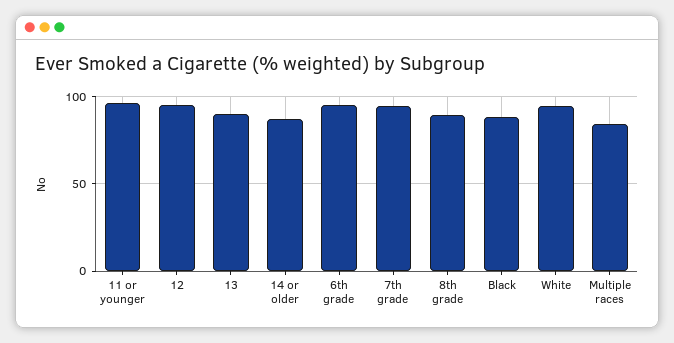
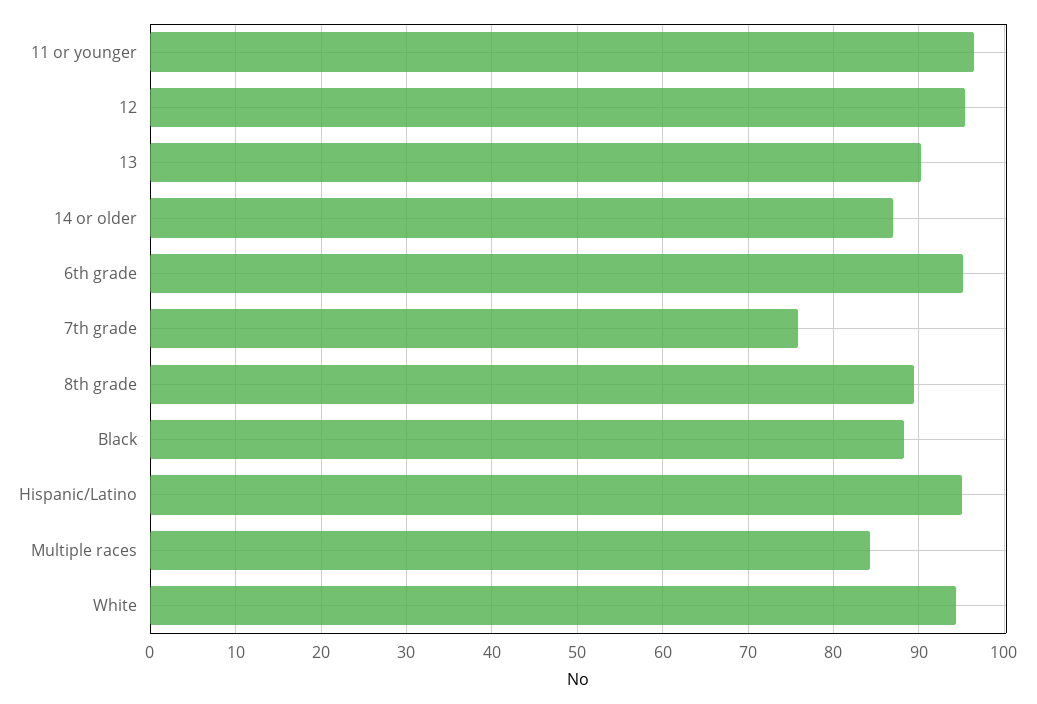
7th grade: 95 -> 76
Hispanic/Latino: none -> 95

